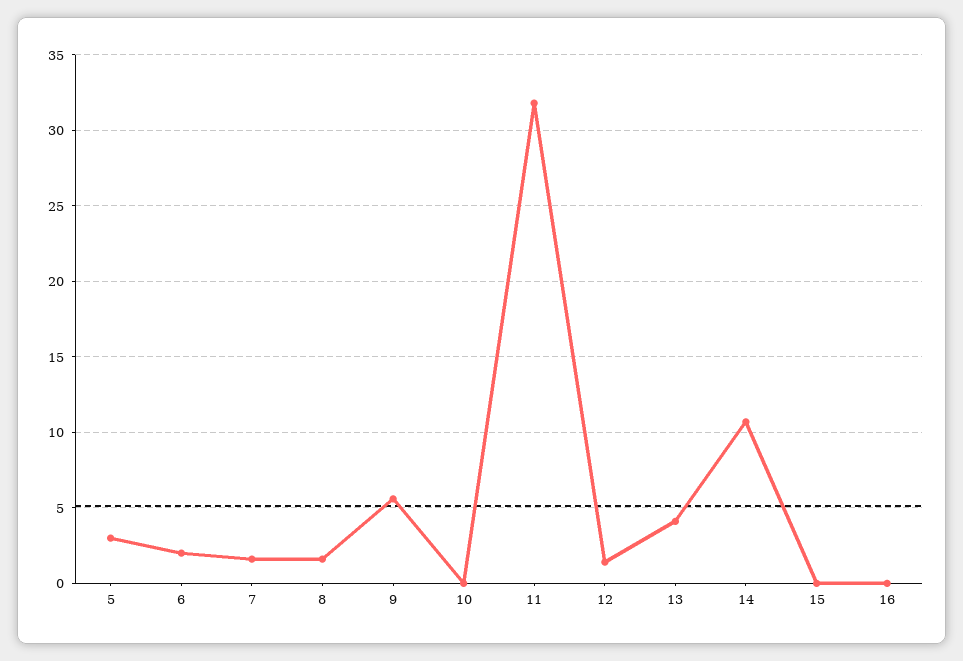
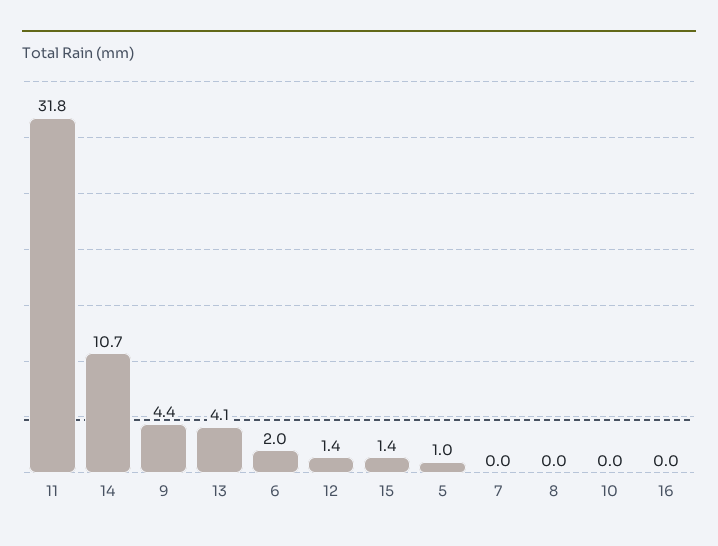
5: 3 -> 1
7: 1.5 -> 0
8: 1.5 -> 0
9: 5.5 -> 4.4
15: 0 -> 1.4

